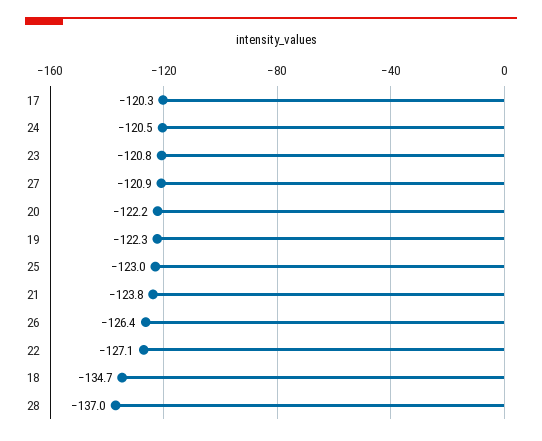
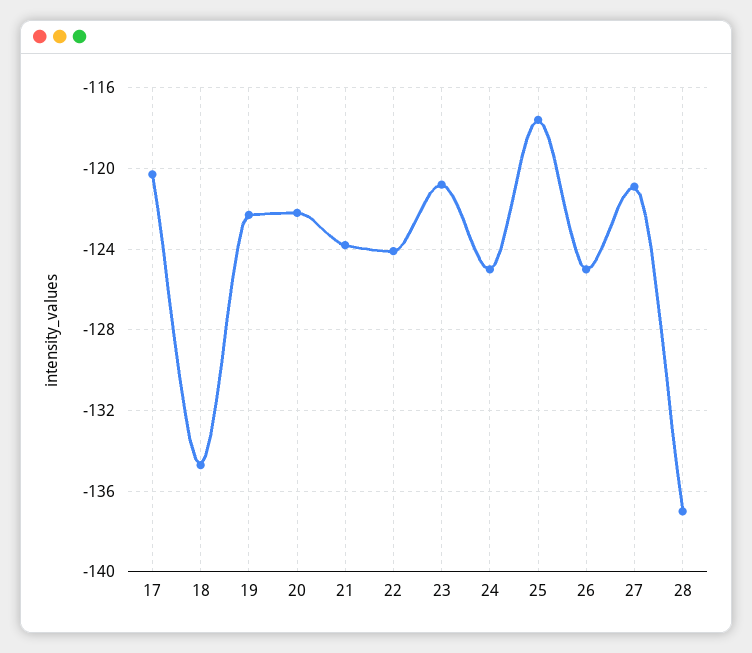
24: -120.5 -> -125
25: -123 -> -117.5
26: -126.4 -> -125
22: -127.1 -> -124

